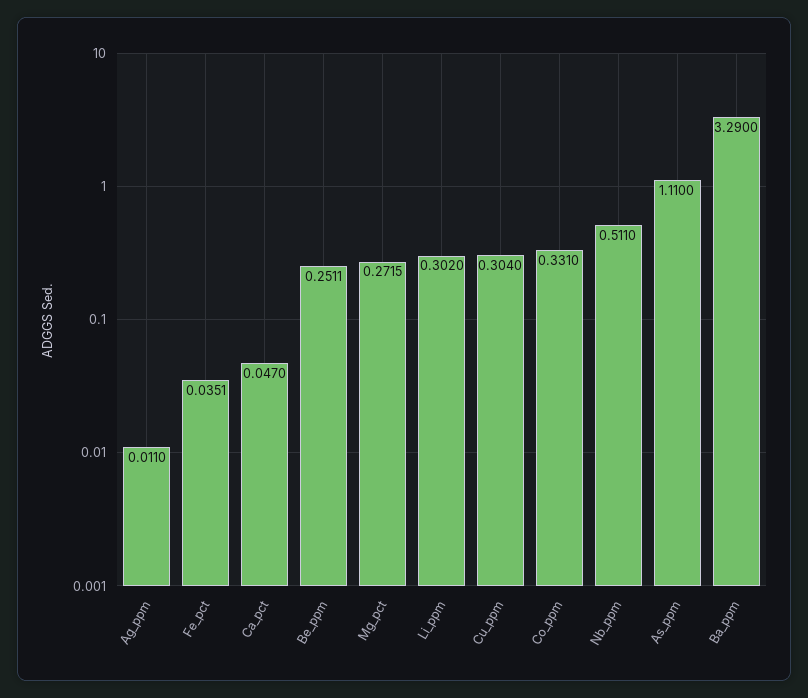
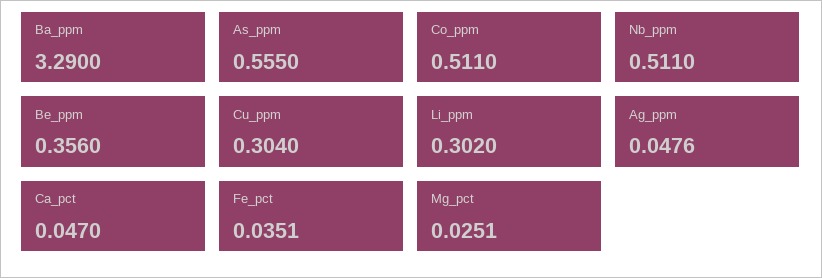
Ag_ppm: 0.011 -> 0.0476
Be_ppm: 0.2511 -> 0.356
Mg_pct: 0.2715 -> 0.0251
Co_ppm: 0.331 -> 0.511
As_ppm: 1.11 -> 0.555

